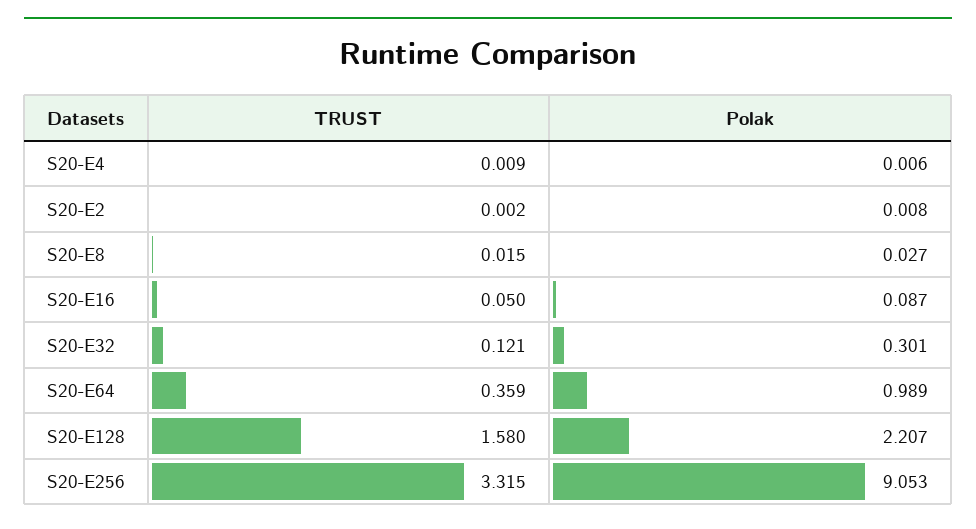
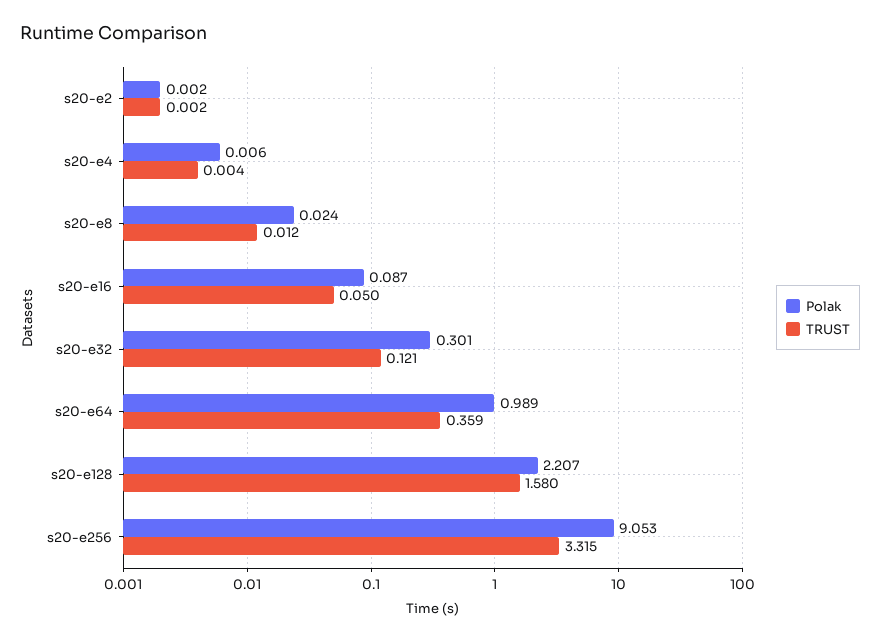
TRUST, S20-E4: 0.009 -> 0.004
Polak, S20-E2: 0.008 -> 0.002
TRUST, S20-E8: 0.015 -> 0.012
Polak, S20-E8: 0.027 -> 0.024

